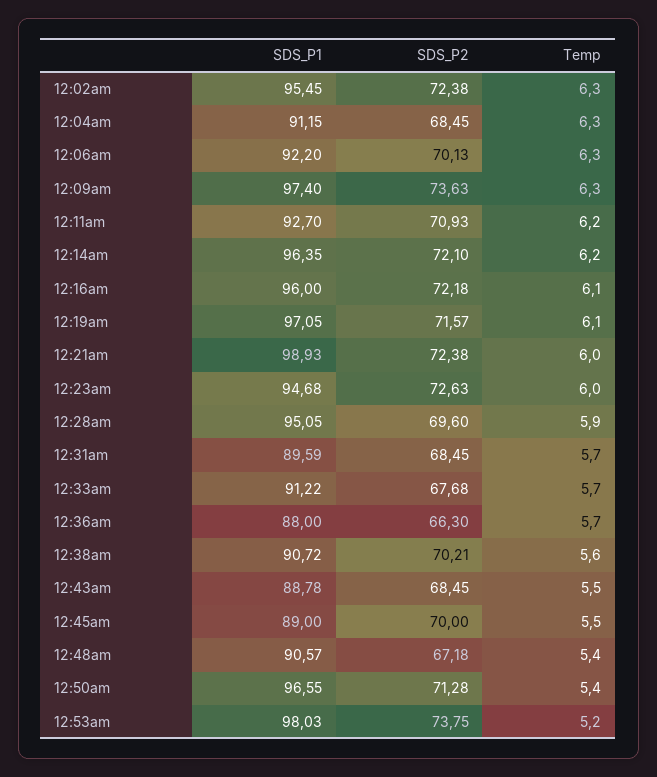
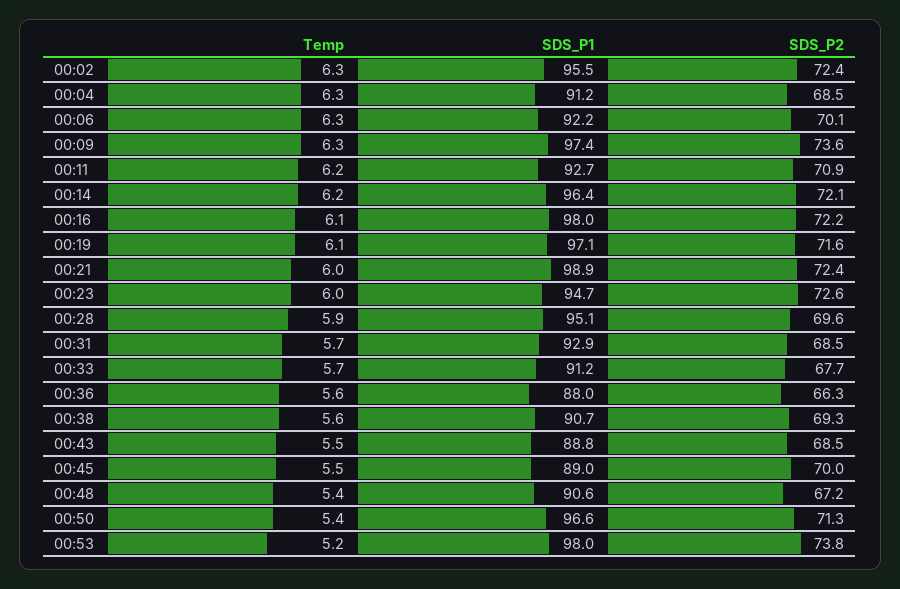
SDS_P1, 12:16am: 96 -> 98
SDS_P1, 12:31am: 89.59 -> 92.9
Temp, 12:36am: 5.7 -> 5.6
SDS_P2, 12:38am: 70.21 -> 69.3

